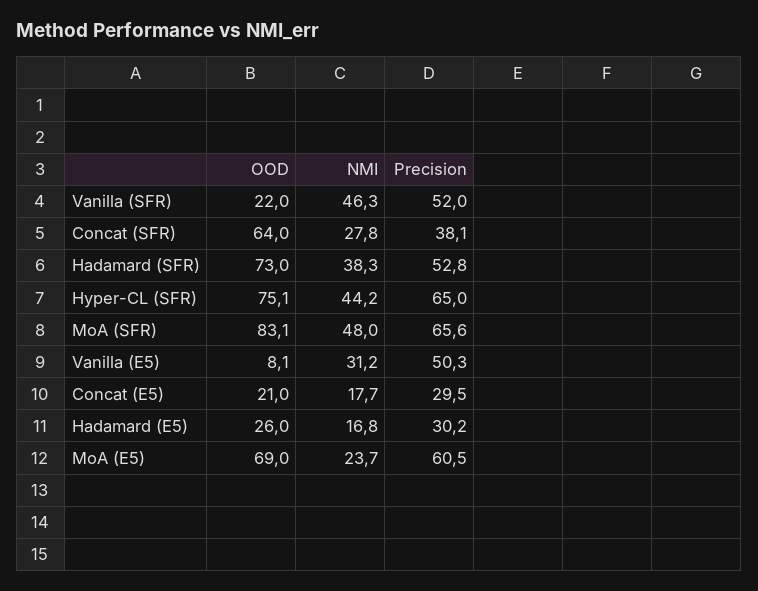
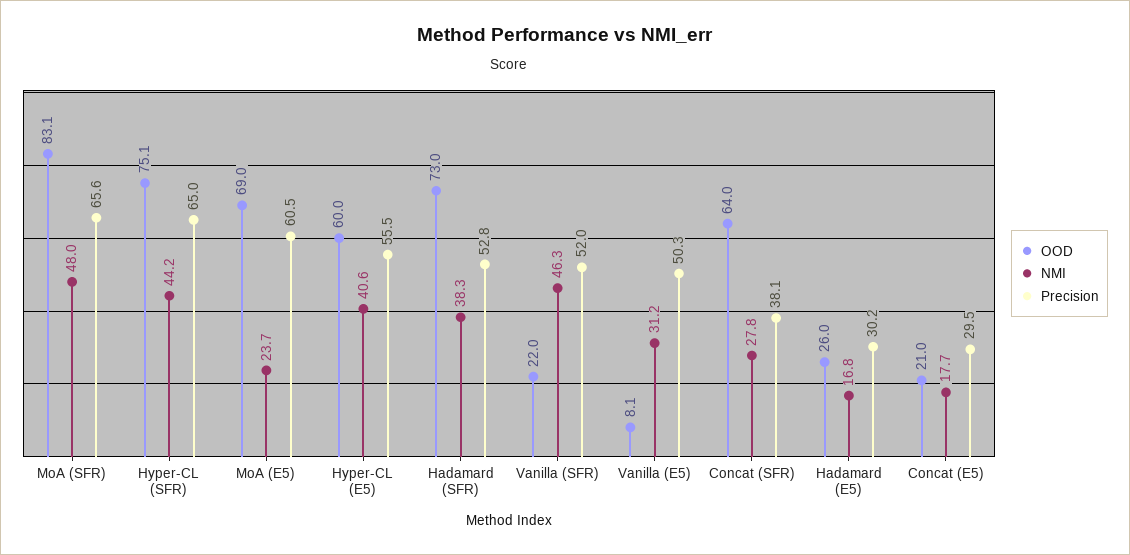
OOD, Hyper-CL (E5): none -> 60
NMI, Hyper-CL (E5): none -> 40.6
Precision, Hyper-CL (E5): none -> 55.5

